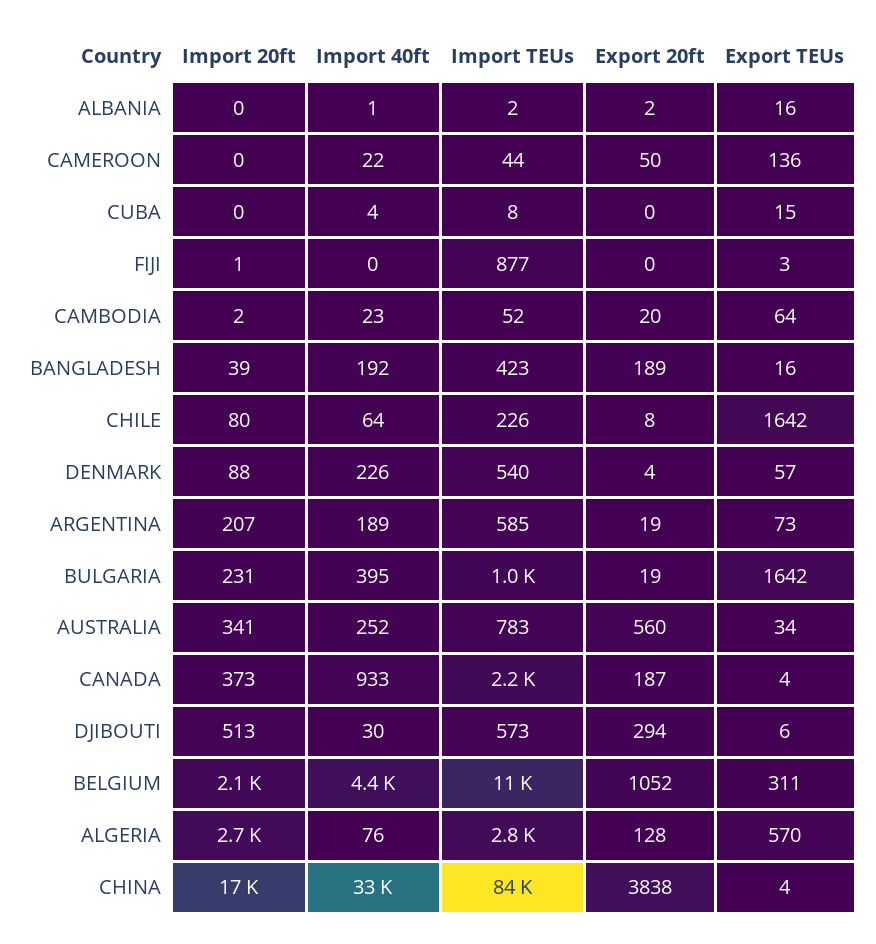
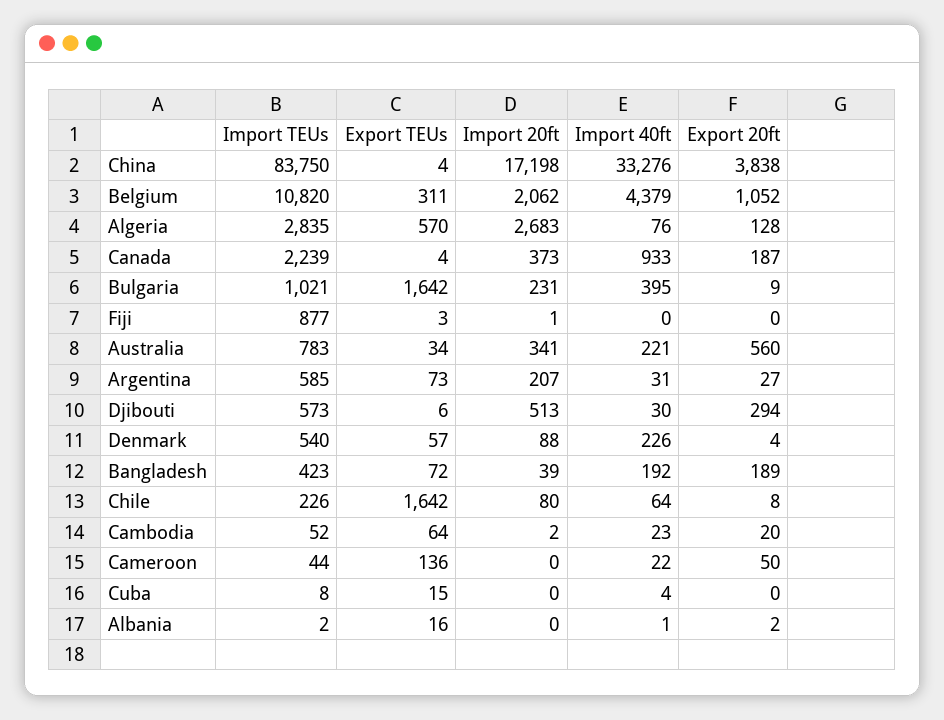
Export TEUs, BANGLADESH: 16 -> 72
Import 40ft, ARGENTINA: 189 -> 31
Export 20ft, ARGENTINA: 19 -> 27
Export 20ft, BULGARIA: 19 -> 9
Import 40ft, AUSTRALIA: 252 -> 221

